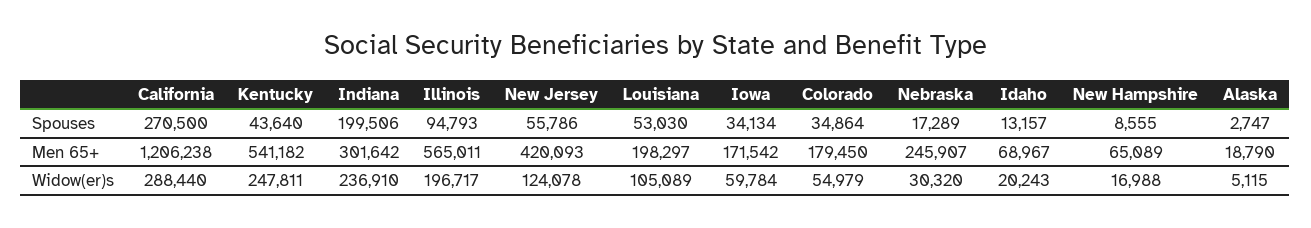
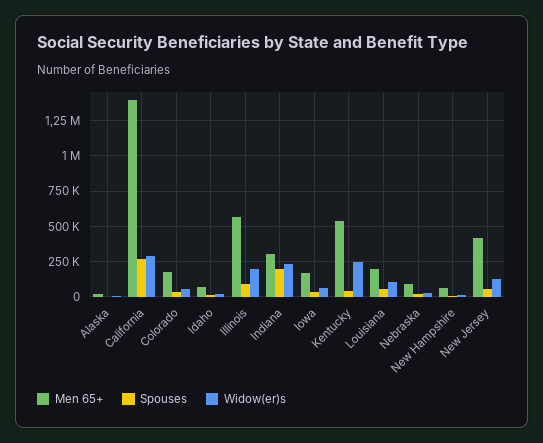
Men 65+, California: 1206238 -> 1400000
Men 65+, Nebraska: 245907 -> 100000

